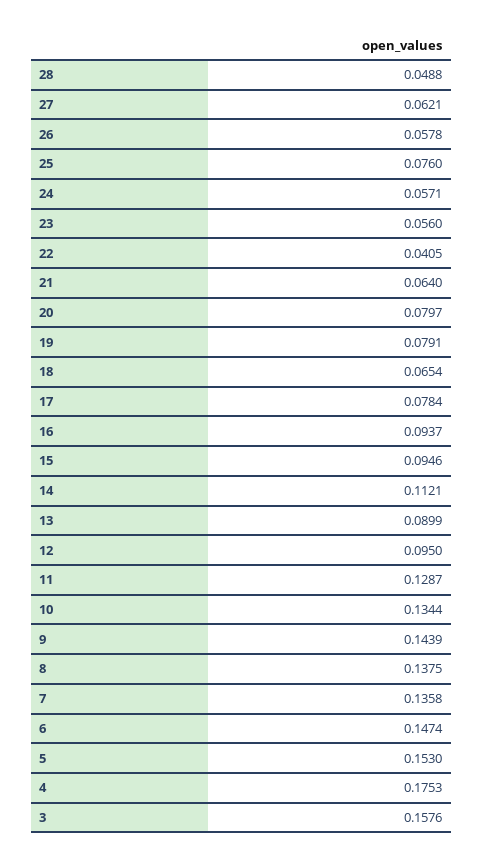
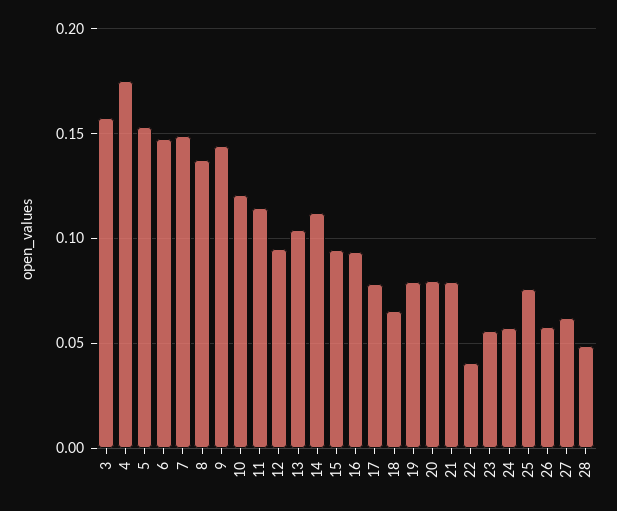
21: 0.064 -> 0.08
13: 0.0899 -> 0.105
11: 0.1287 -> 0.115
10: 0.1344 -> 0.12
7: 0.1358 -> 0.15

